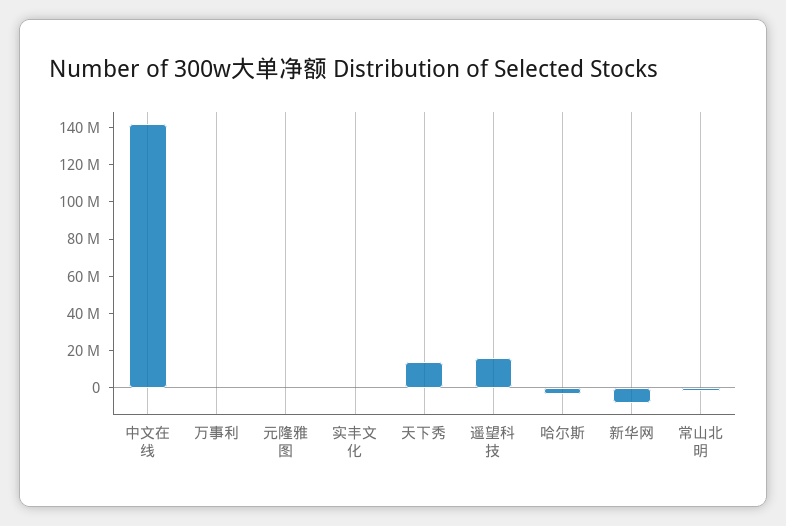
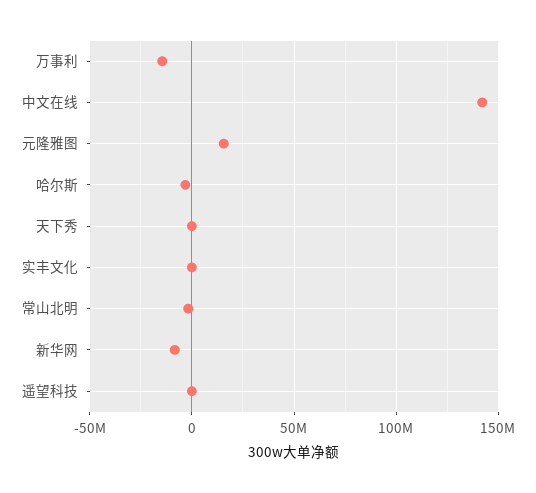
万事利: 0 -> -15000000
元隆雅图: 0 -> 15000000
天下秀: 15000000 -> 0
遥望科技: 15000000 -> 0

